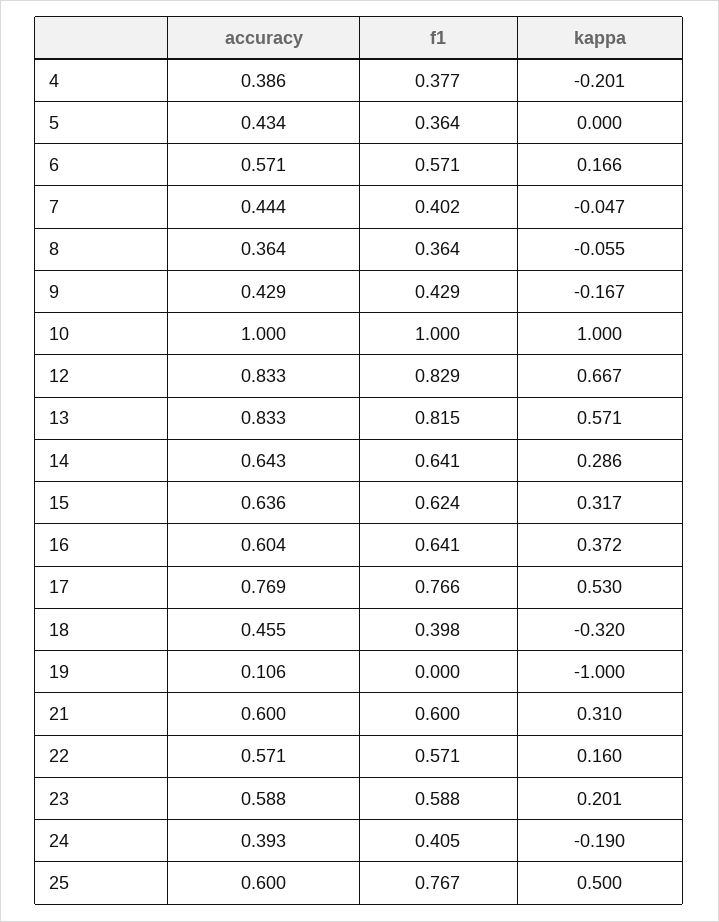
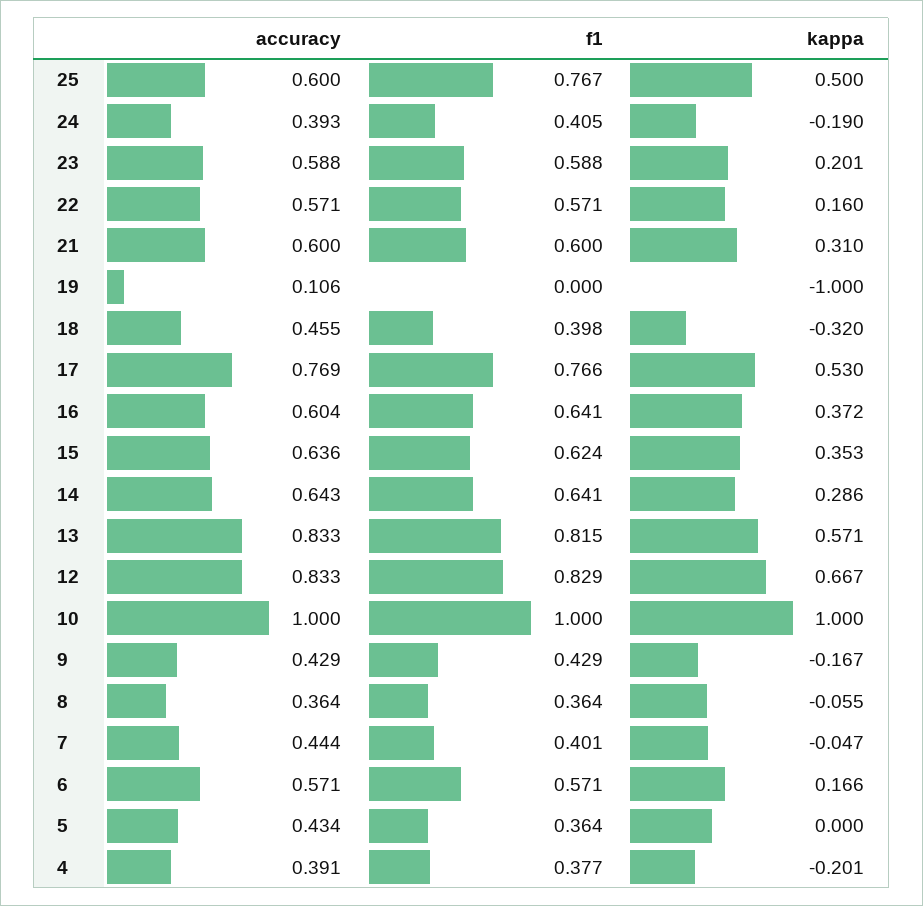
accuracy, 4: 0.386 -> 0.391
f1, 7: 0.402 -> 0.401
kappa, 15: 0.317 -> 0.353

